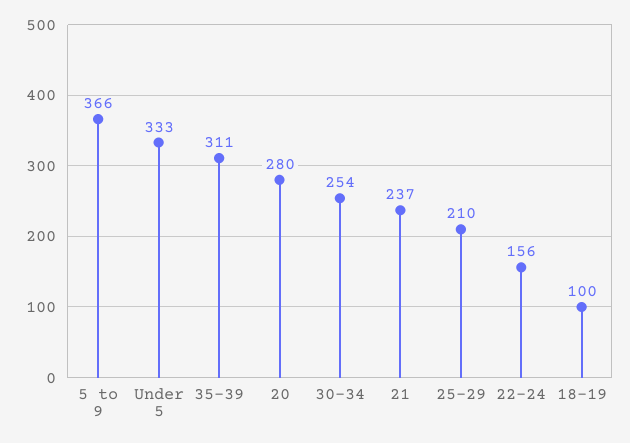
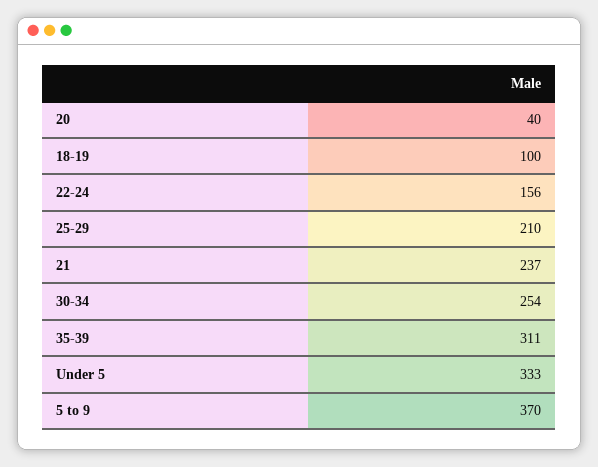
5 to 9: 366 -> 370
20: 280 -> 40

